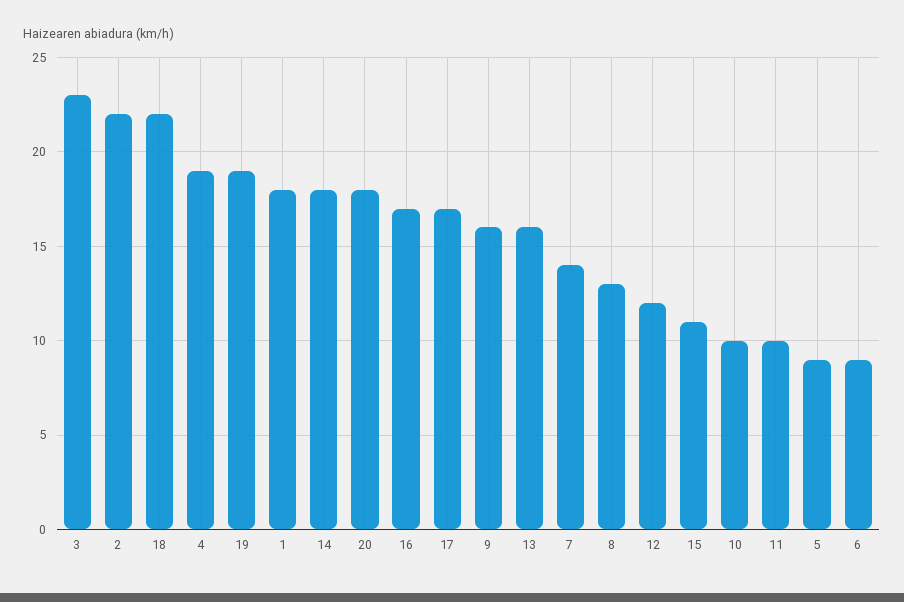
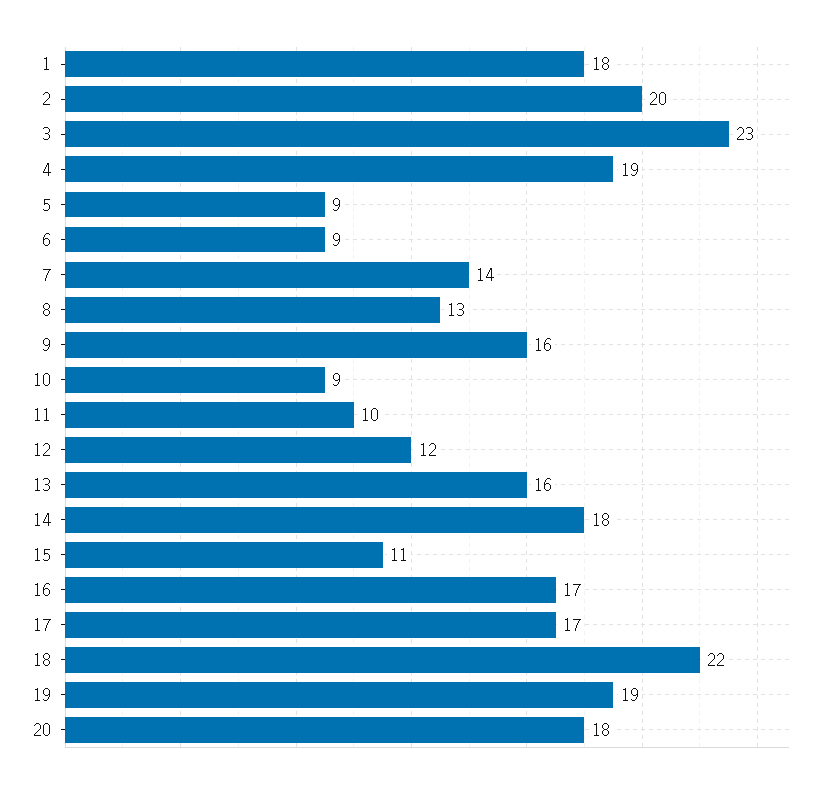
2: 22 -> 20
10: 10 -> 9

